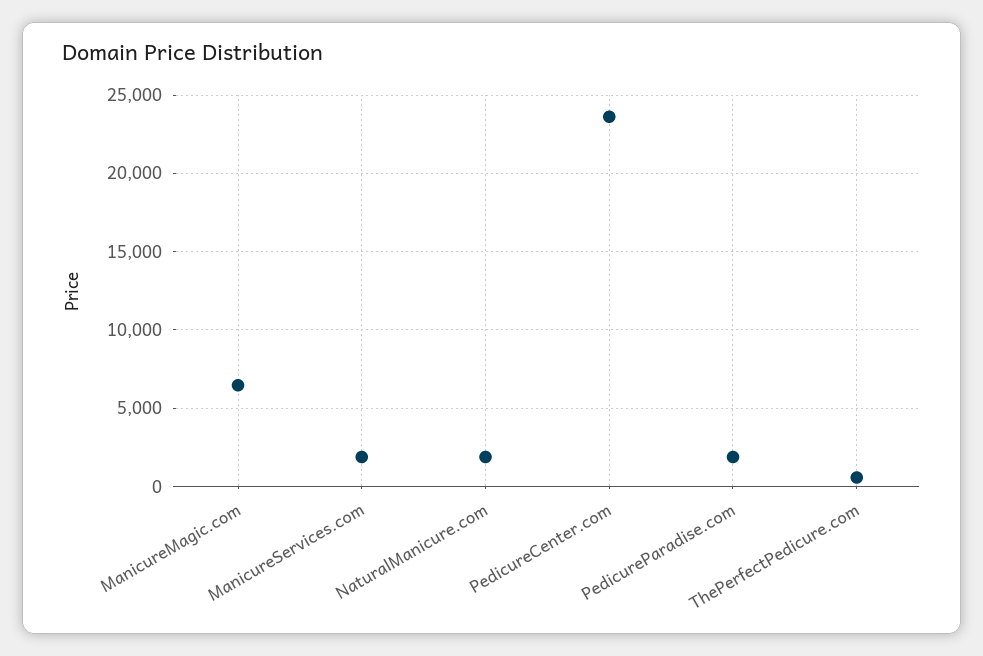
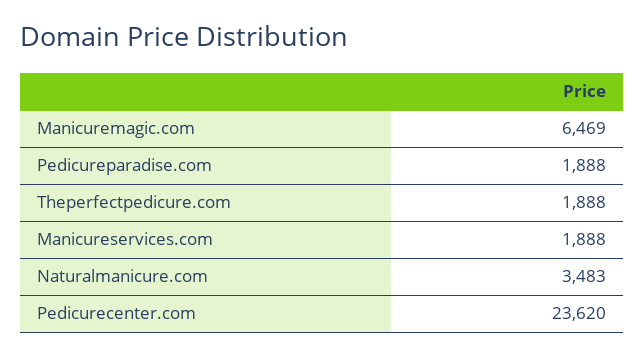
NaturalManicure.com: 2000 -> 3483
ThePerfectPedicure.com: 500 -> 1888

